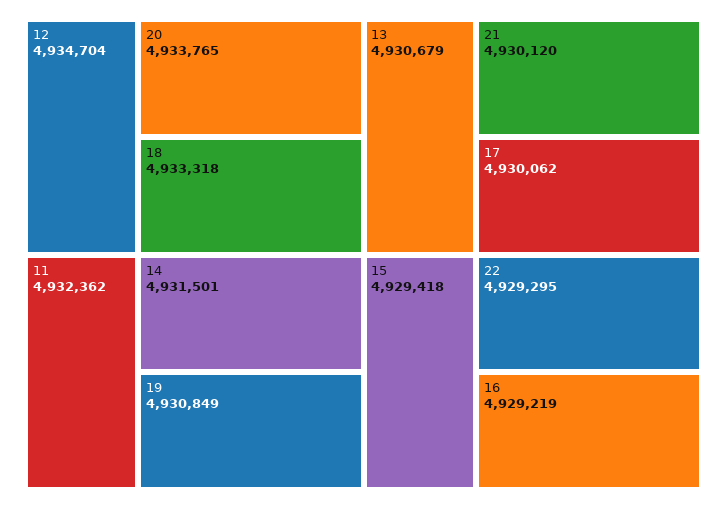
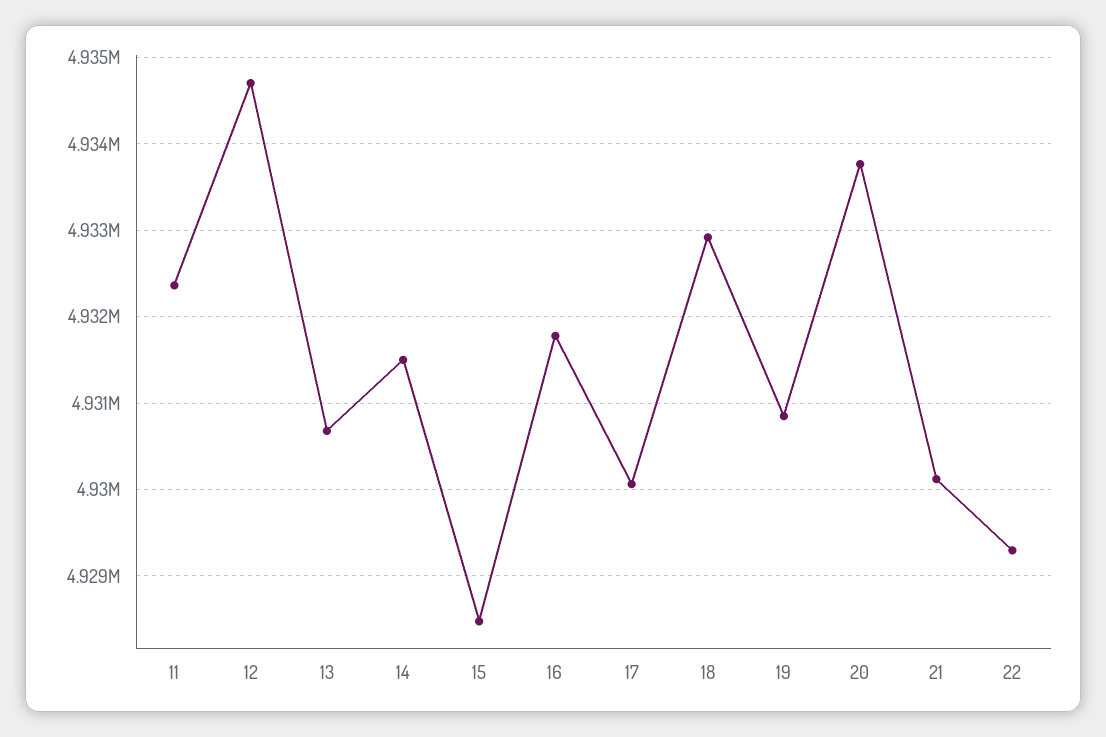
18: 4933318 -> 4932900
15: 4929418 -> 4928500
16: 4929219 -> 4931800

